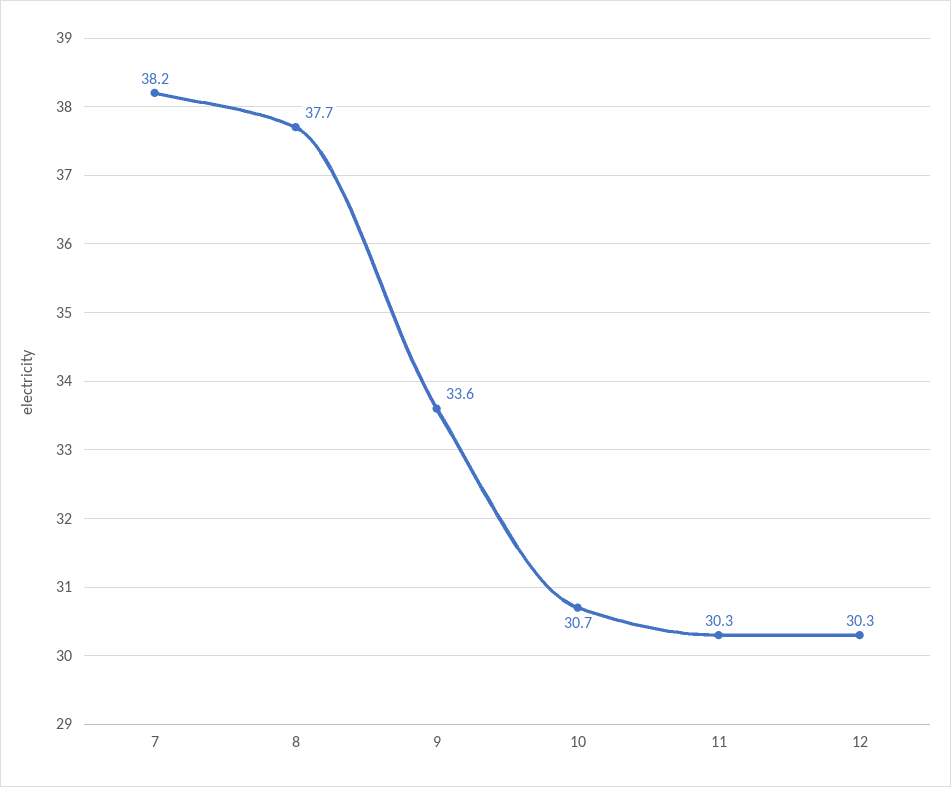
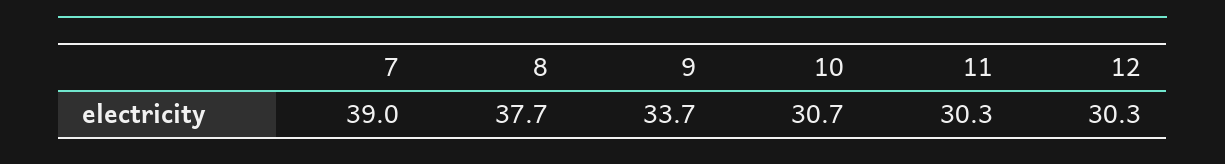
7: 38.2 -> 39
9: 33.6 -> 33.7

